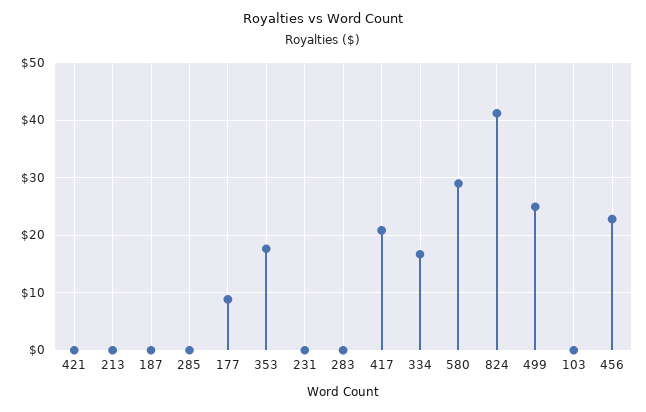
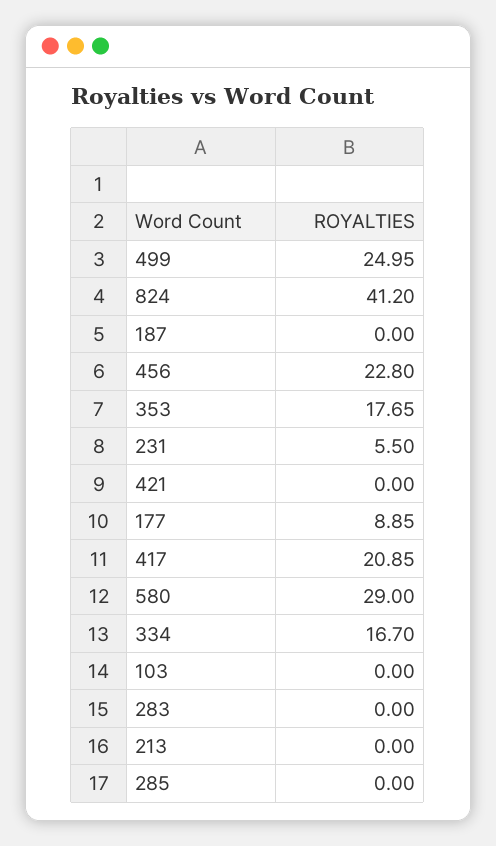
231: 0 -> 5.5

